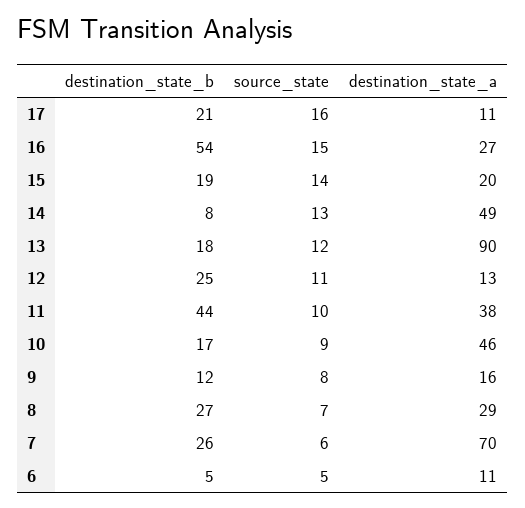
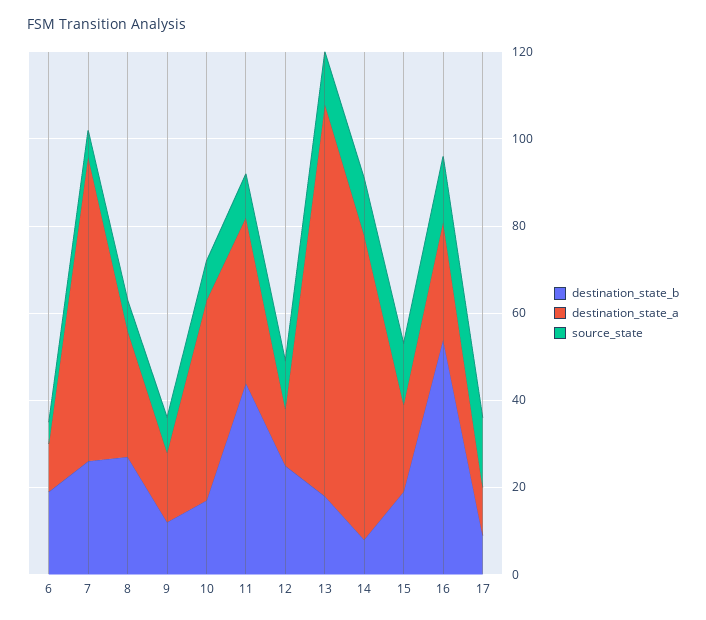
destination_state_b, 17: 21 -> 10
destination_state_a, 14: 49 -> 70
destination_state_b, 6: 5 -> 20

